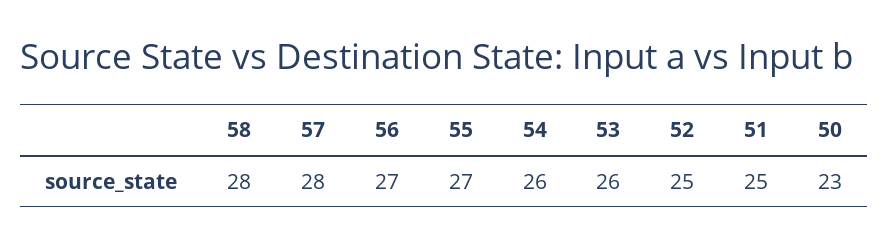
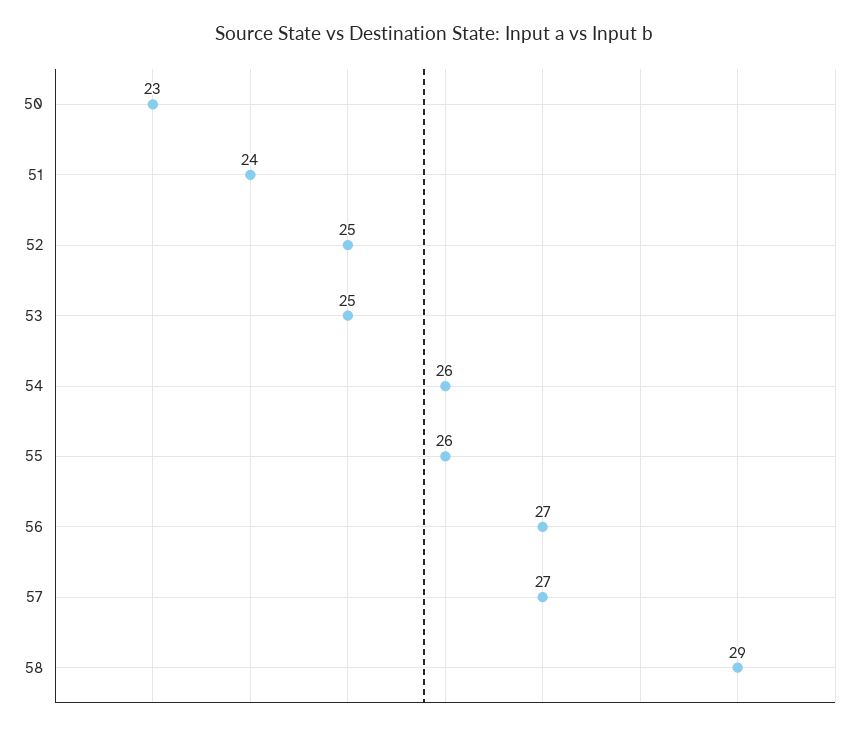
58: 28 -> 29
57: 28 -> 27
55: 27 -> 26
53: 26 -> 25
51: 25 -> 24

